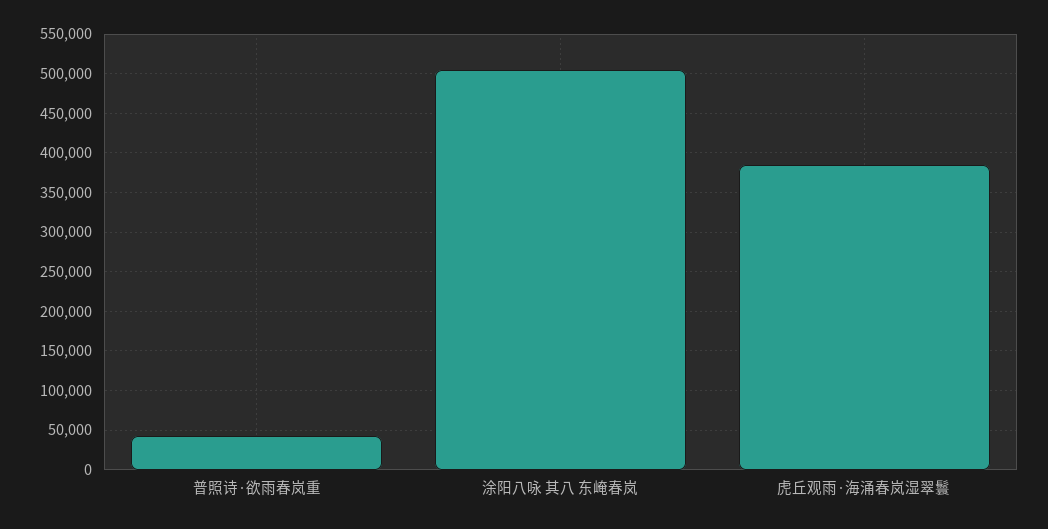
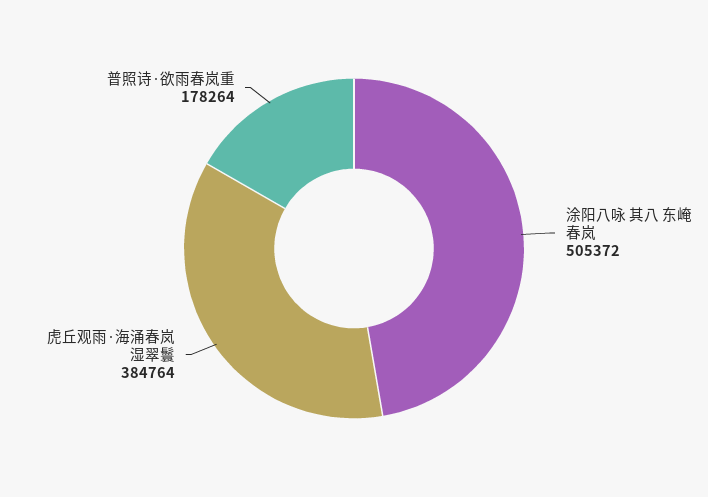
普照诗·欲雨春岚重: 40000 -> 178264

